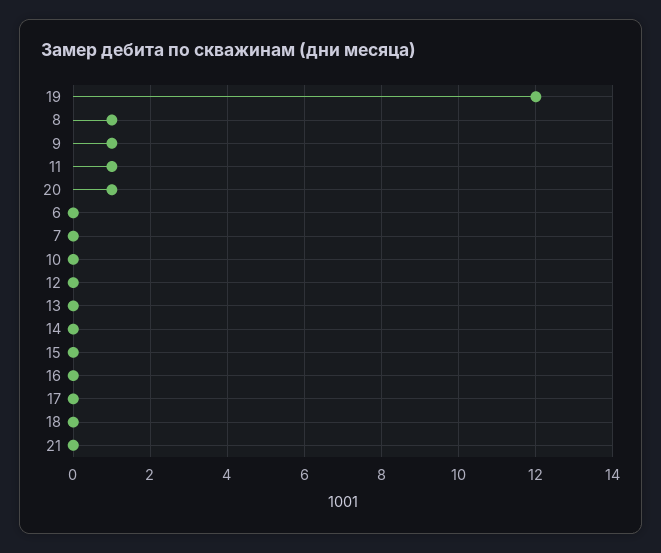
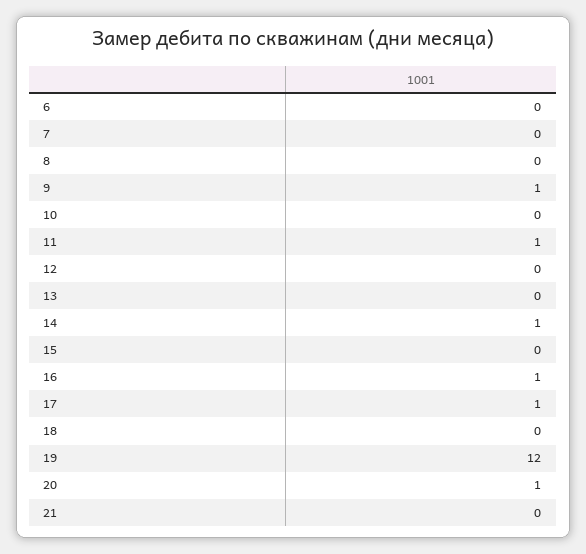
8: 1 -> 0
14: 0 -> 1
16: 0 -> 1
17: 0 -> 1

